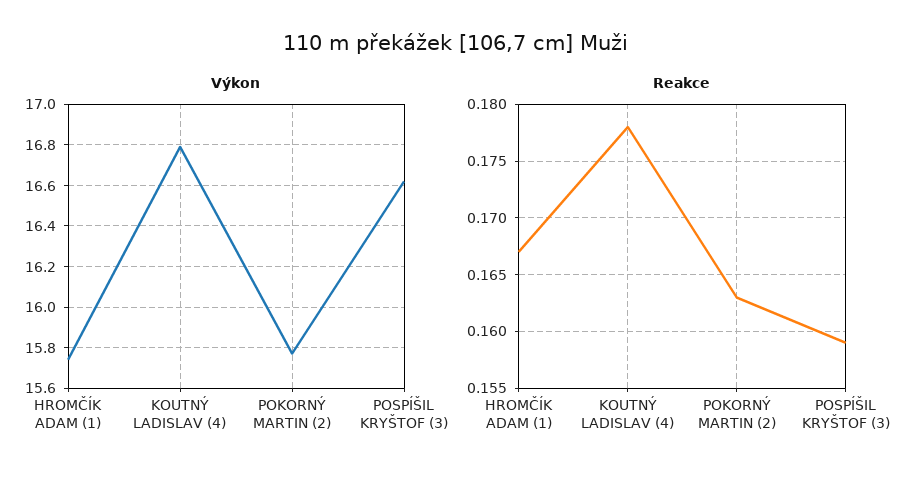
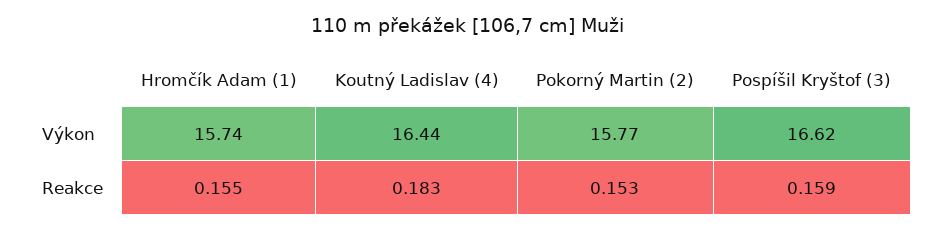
Výkon, KOUTNÝ LADISLAV (4): 16.8 -> 16.44
Reakce, HROMČÍK ADAM (1): 0.167 -> 0.155
Reakce, KOUTNÝ LADISLAV (4): 0.178 -> 0.183
Reakce, POKORNÝ MARTIN (2): 0.163 -> 0.153

